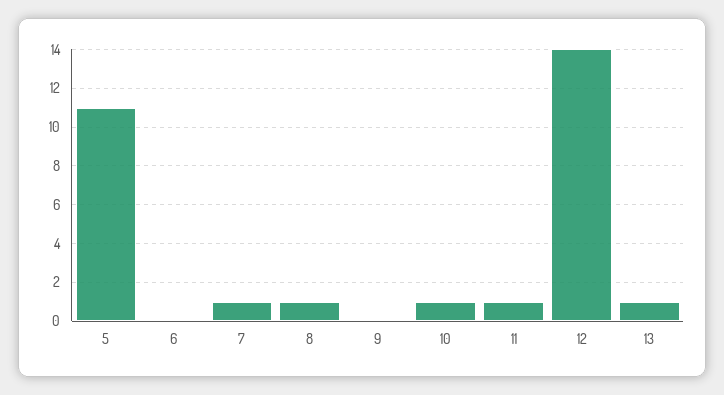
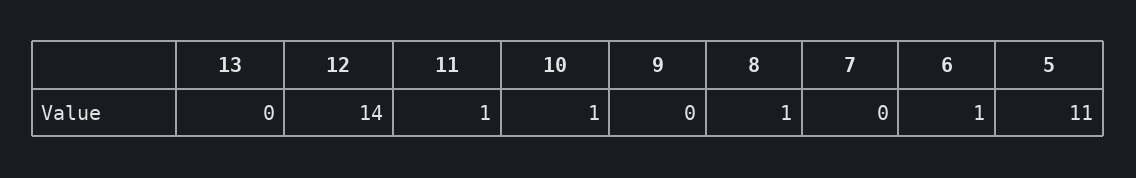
6: 0 -> 1
7: 1 -> 0
13: 1 -> 0

